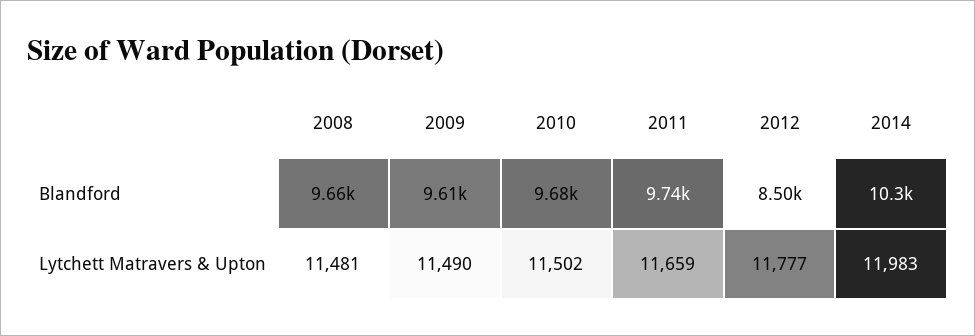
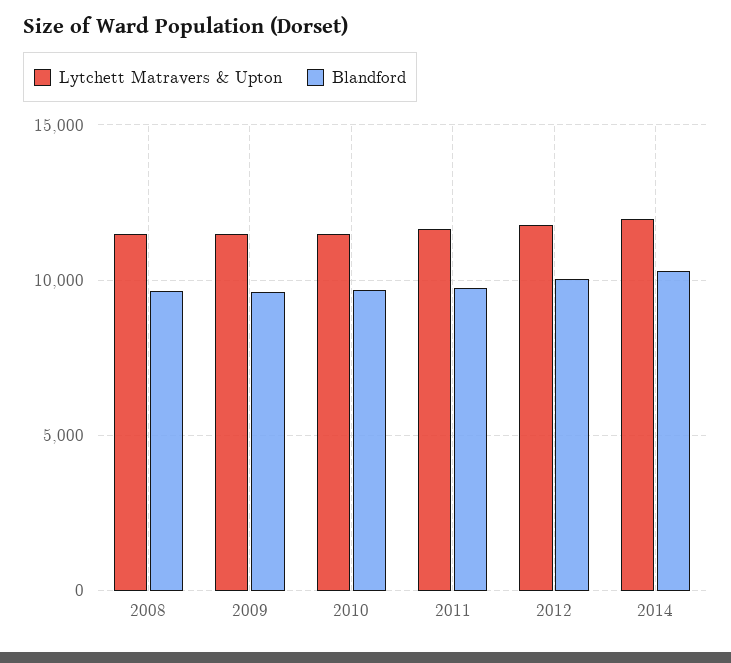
Blandford, 2012: 8500 -> 10000

